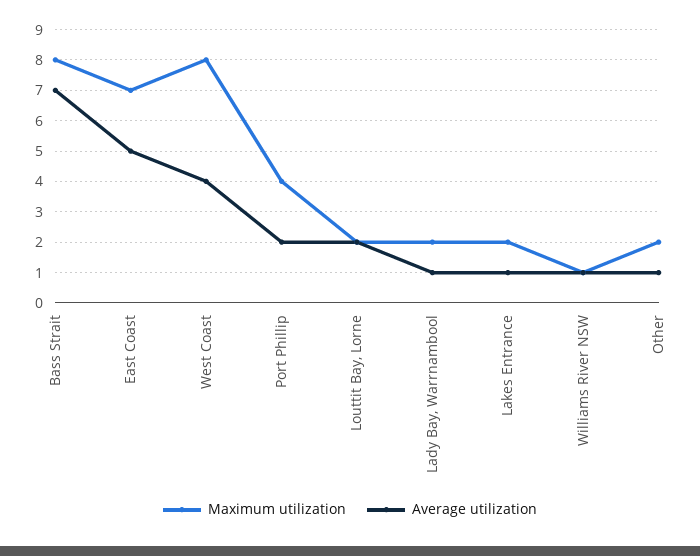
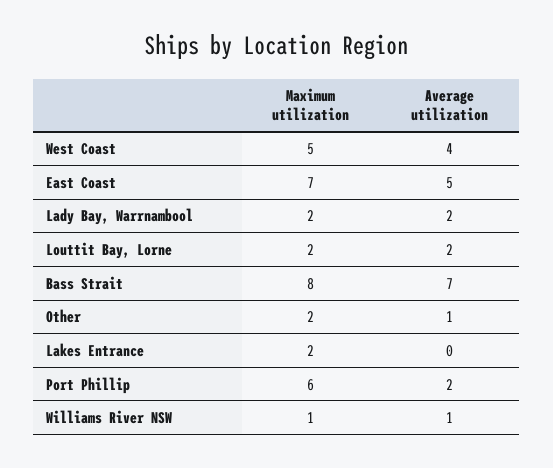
Maximum utilization, West Coast: 8 -> 5
Maximum utilization, Port Phillip: 4 -> 6
Average utilization, Lady Bay, Warrnambool: 1 -> 2
Average utilization, Lakes Entrance: 1 -> 0

